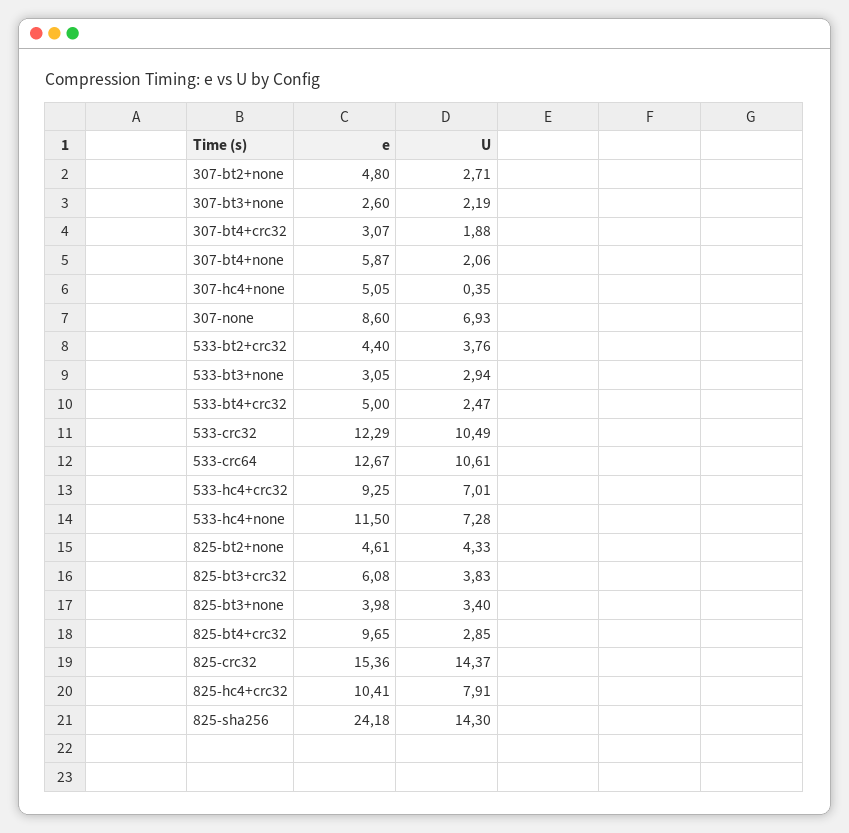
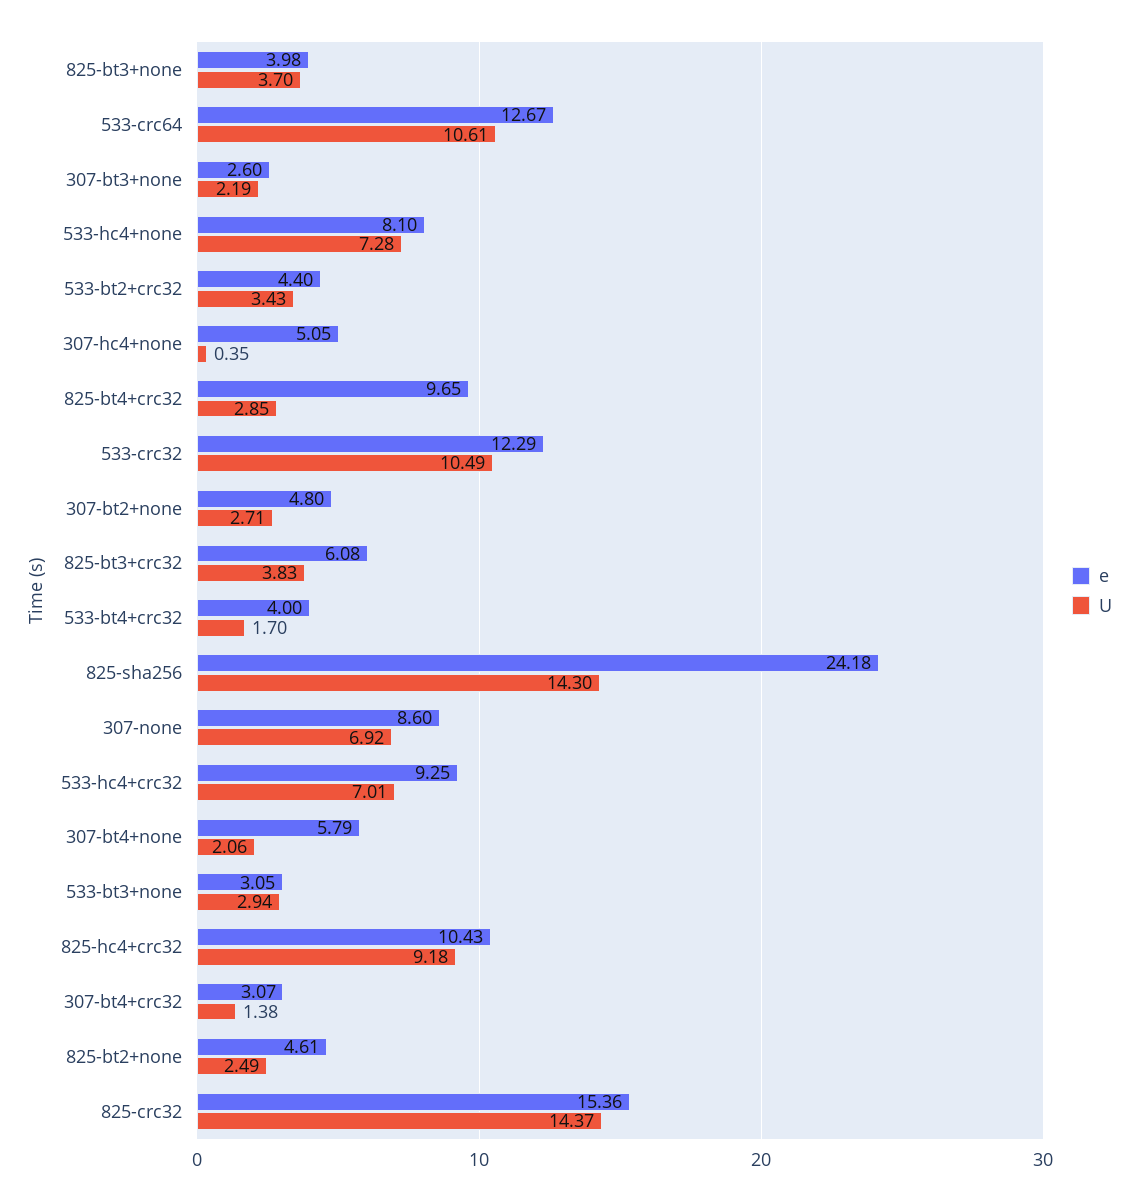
U, 307-bt4+crc32: 1.88 -> 1.38
e, 307-bt4+none: 5.87 -> 5.79
U, 307-none: 6.93 -> 6.92
U, 533-bt2+crc32: 3.76 -> 3.43
e, 533-bt4+crc32: 5 -> 4
U, 533-bt4+crc32: 2.47 -> 1.7
e, 533-hc4+none: 11.5 -> 8.1
U, 825-bt2+none: 4.33 -> 2.49
U, 825-bt3+none: 3.4 -> 3.7
e, 825-hc4+crc32: 10.41 -> 10.43
U, 825-hc4+crc32: 7.91 -> 9.18

